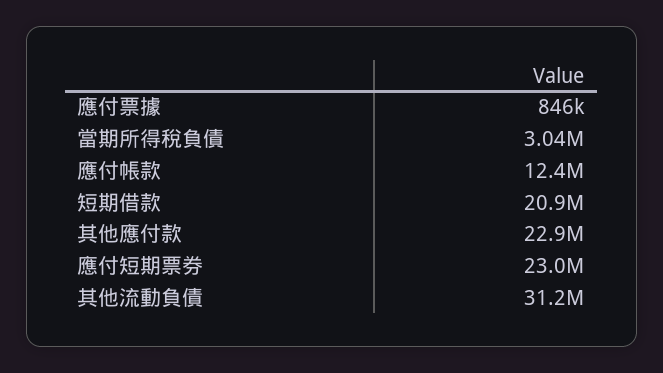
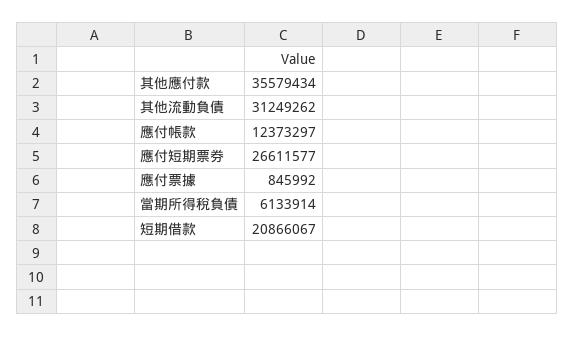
當期所得稅負債: 3040000 -> 6133914
其他應付款: 22900000 -> 35579434
應付短期票券: 23000000 -> 26611577

